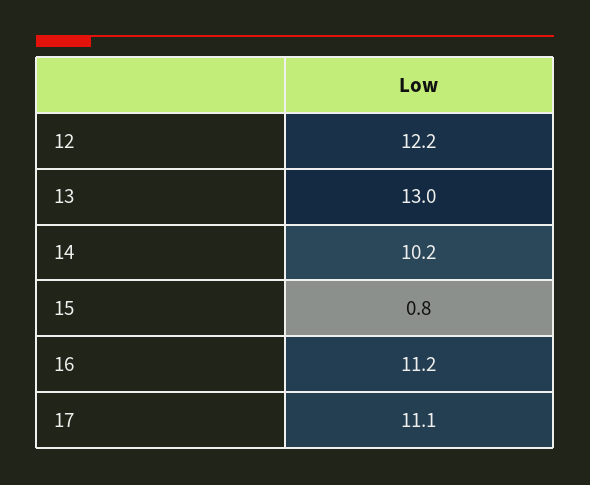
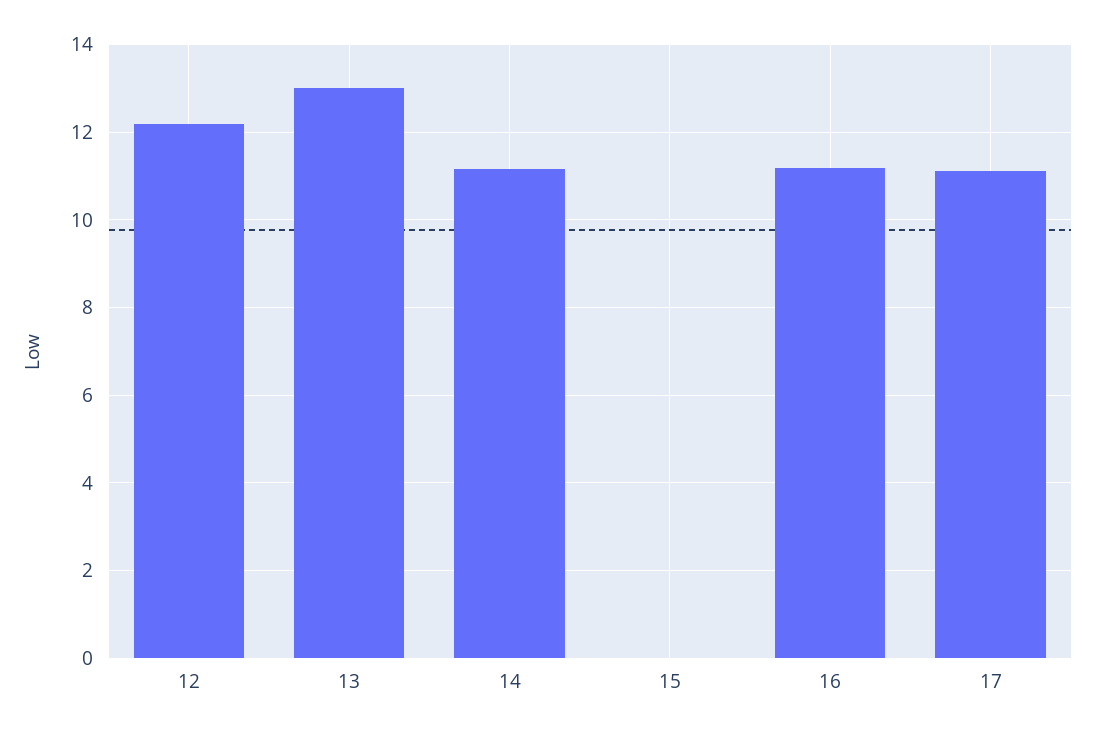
14: 10.2 -> 11.2
15: 0.8 -> 0

